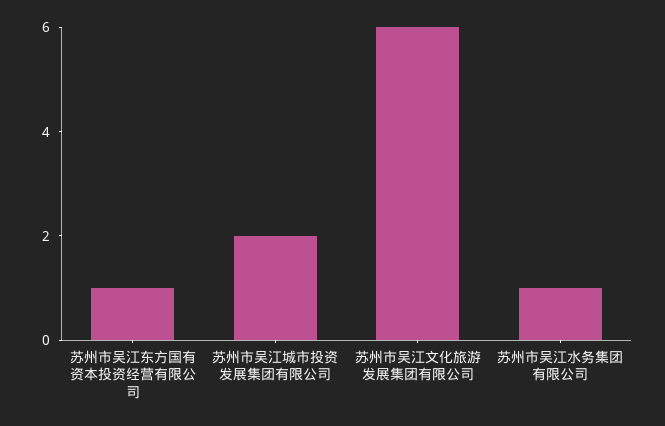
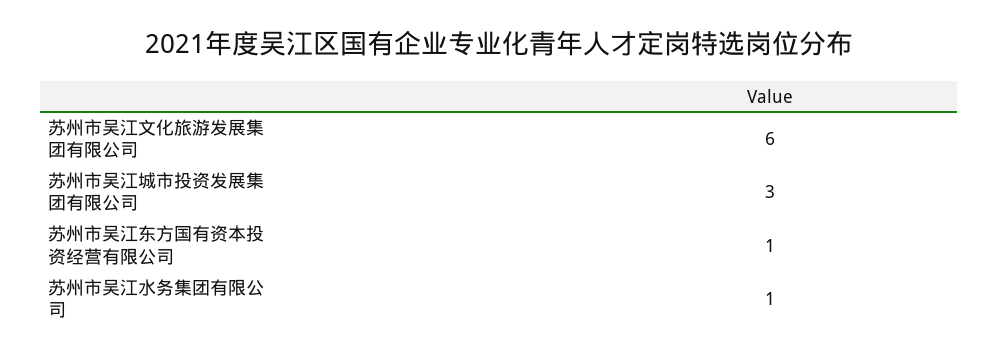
苏州市吴江城市投资发展集团有限公司: 2 -> 3

